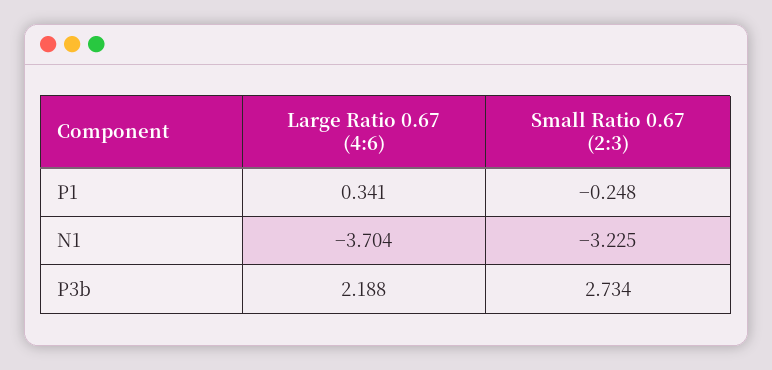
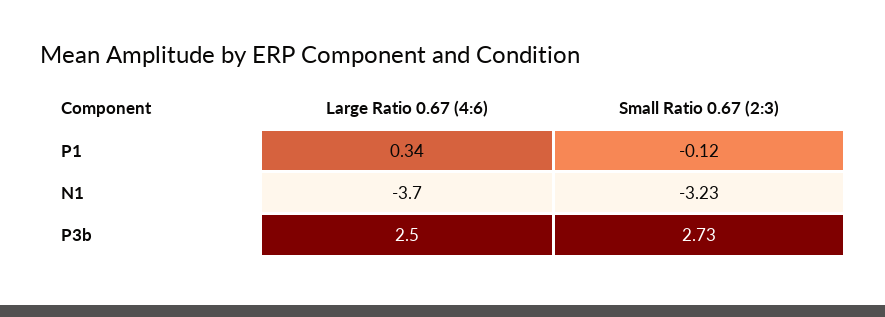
Small Ratio 0.67 (2:3), P1: -0.248 -> -0.12
Large Ratio 0.67 (4:6), P3b: 2.188 -> 2.5

